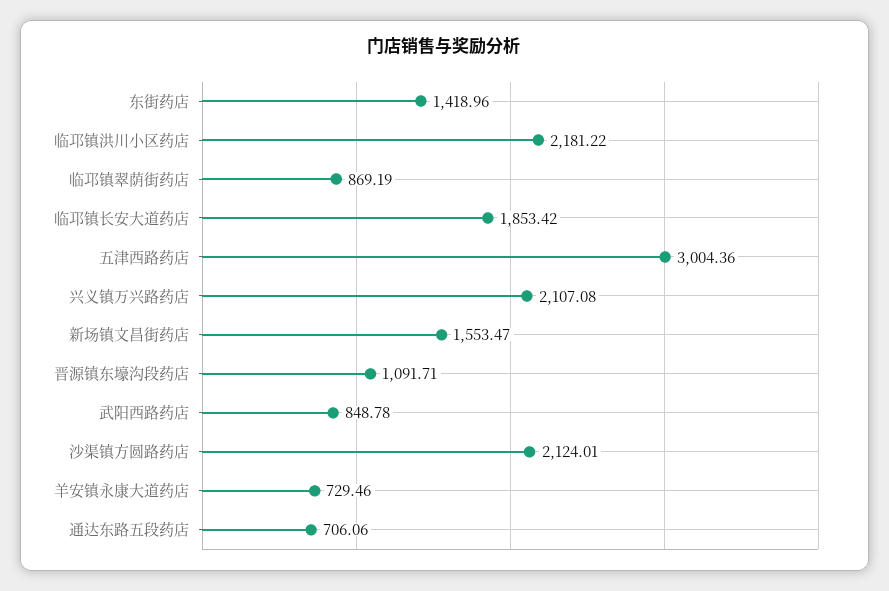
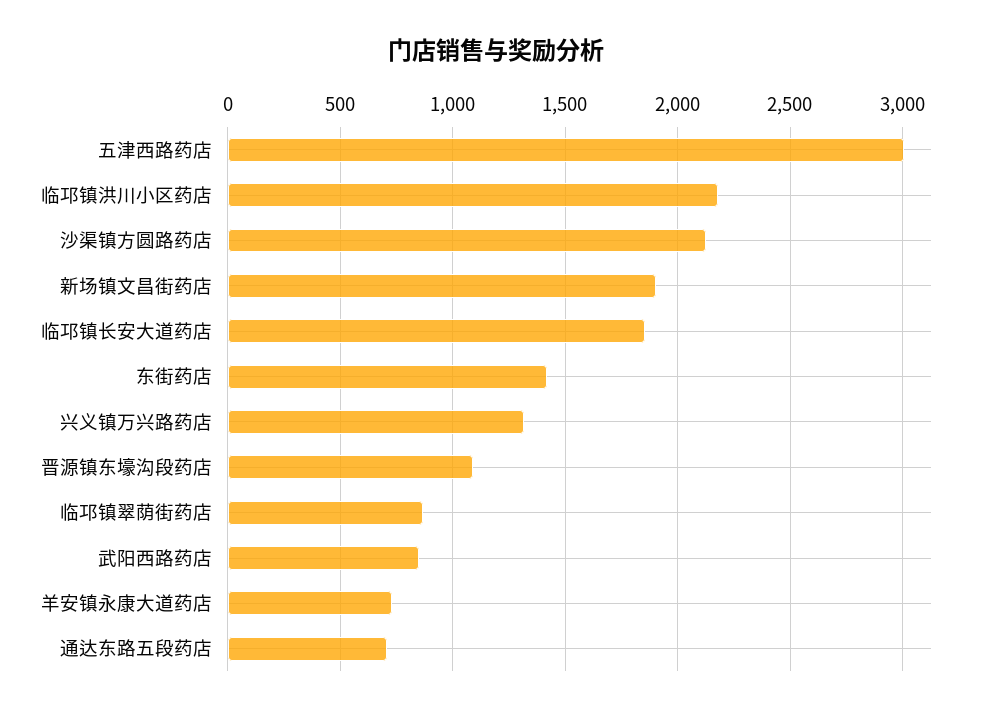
兴义镇万兴路药店: 2107.08 -> 1300
新场镇文昌街药店: 1553.47 -> 1900

